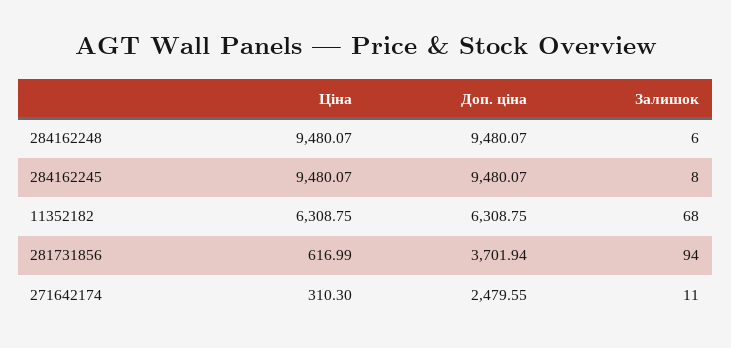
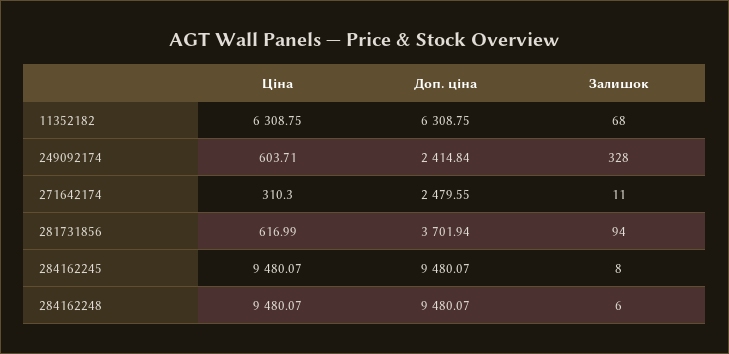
Ціна, 249092174: none -> 603.71
Доп. ціна, 249092174: none -> 2414.84
Залишок, 249092174: none -> 328

